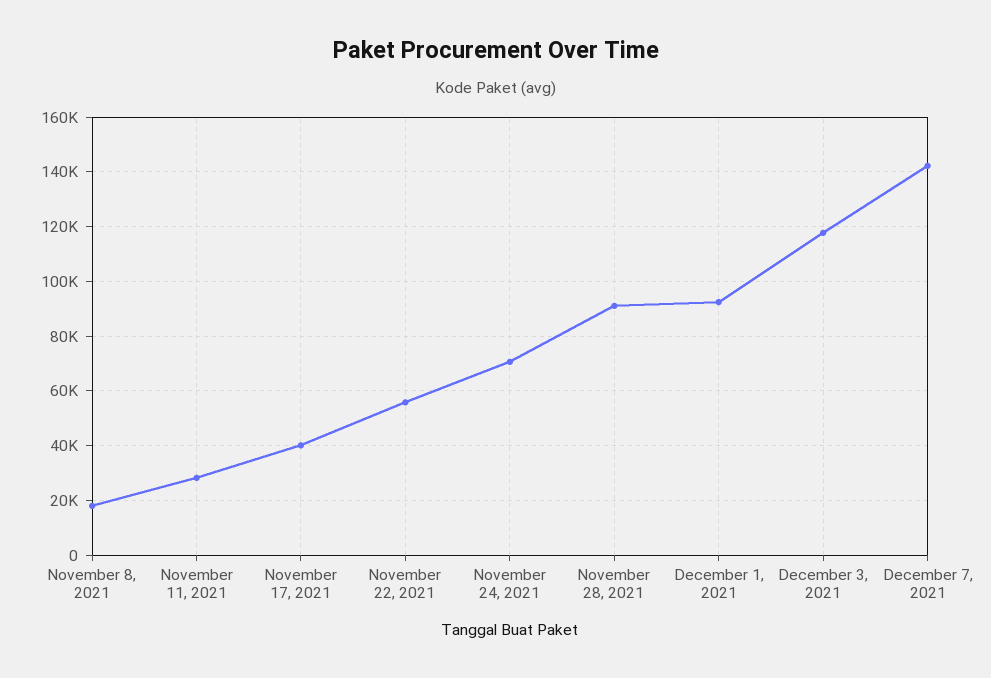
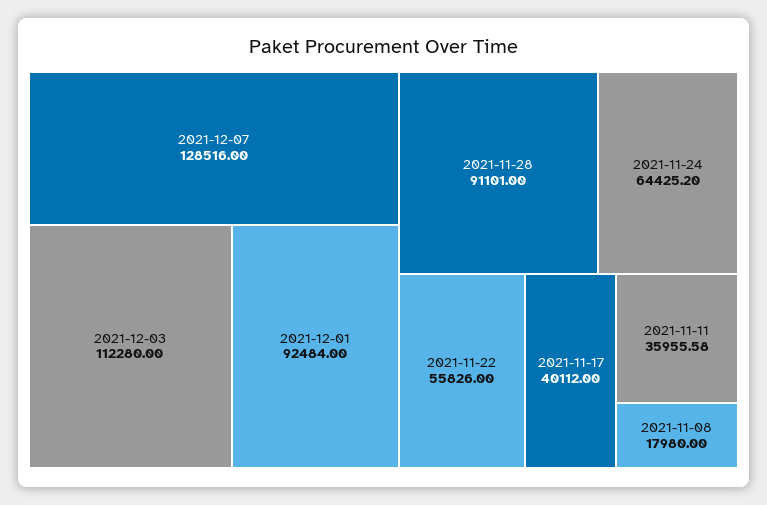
November 11, 2021: 27500 -> 35955.58
November 24, 2021: 70000 -> 64425.2
December 3, 2021: 117500 -> 112280
December 7, 2021: 142500 -> 128516

